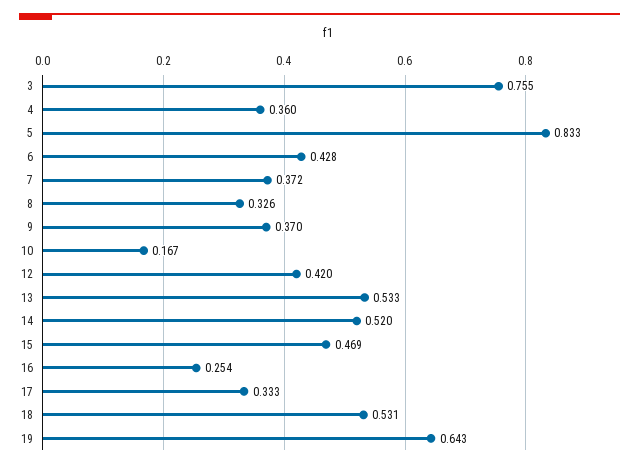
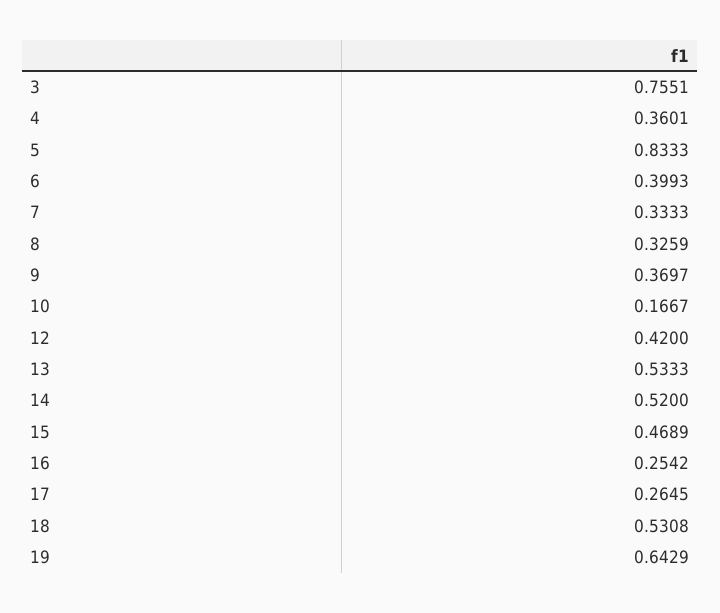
6: 0.428 -> 0.3993
7: 0.372 -> 0.3333
17: 0.333 -> 0.2645

